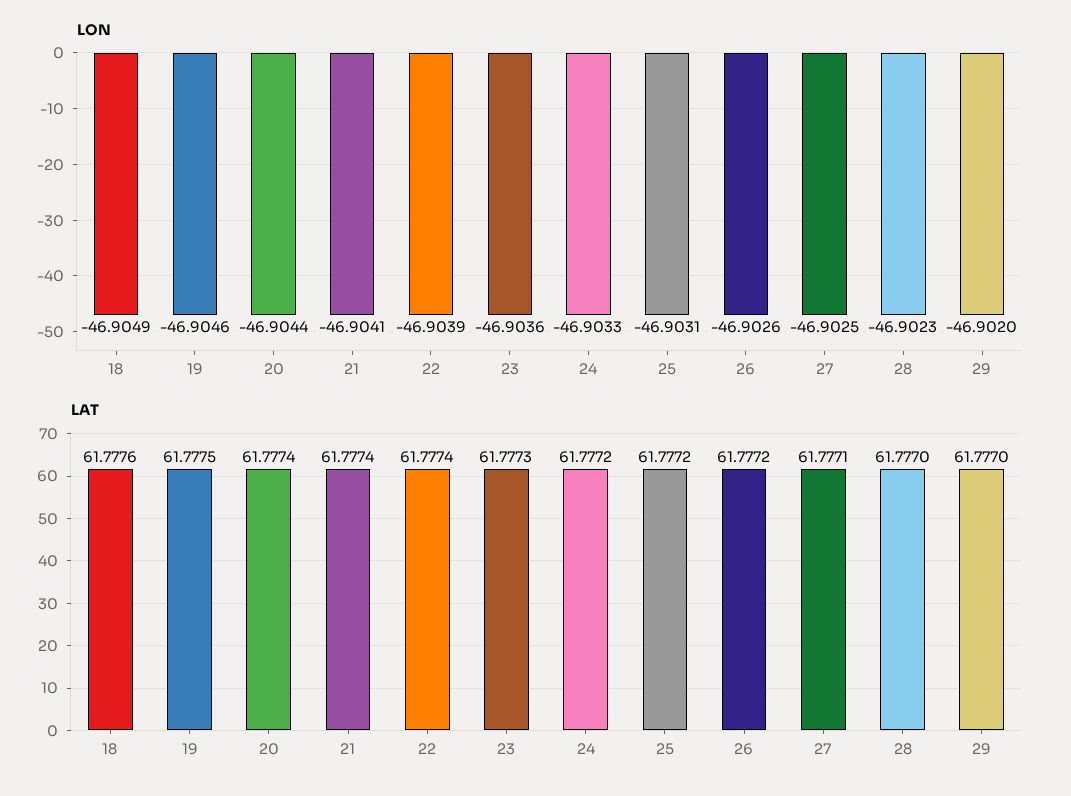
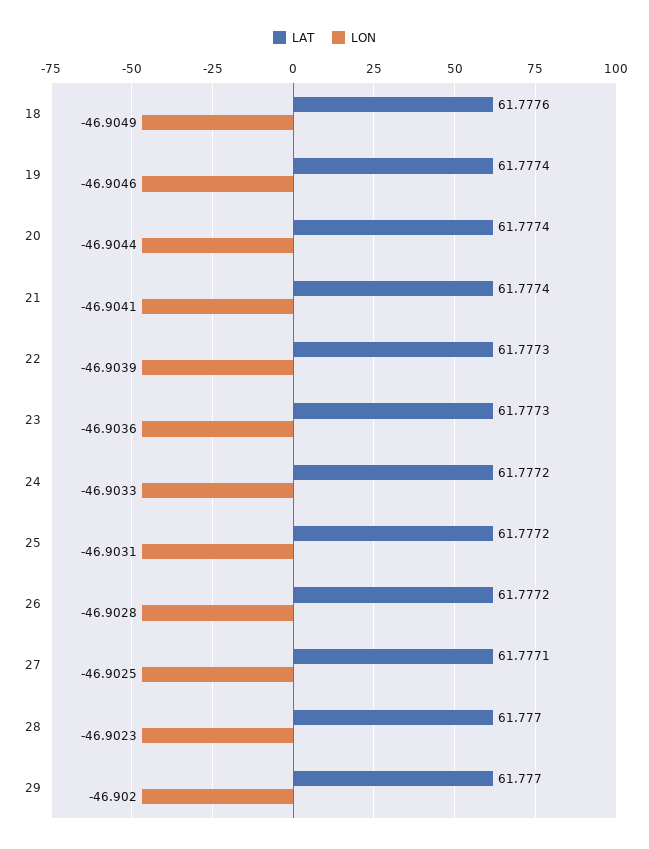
LON, 26: -46.9026 -> -46.9028
LAT, 19: 61.7775 -> 61.7774
LAT, 22: 61.7774 -> 61.7773

